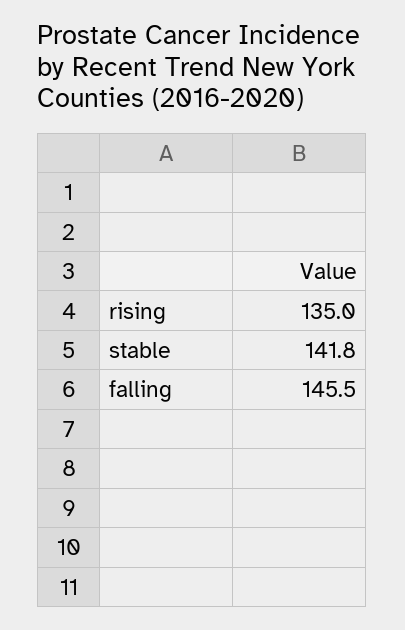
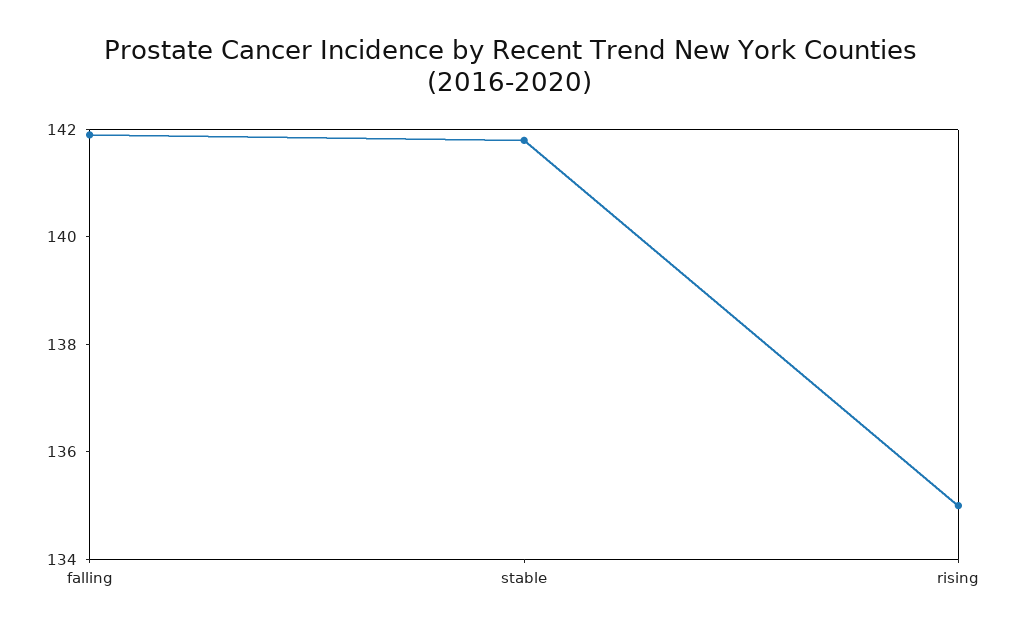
falling: 145.5 -> 142

